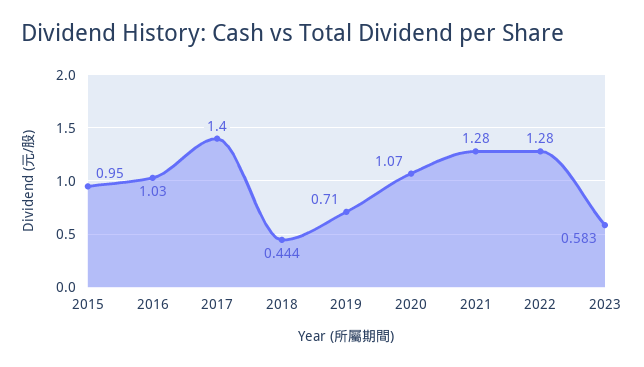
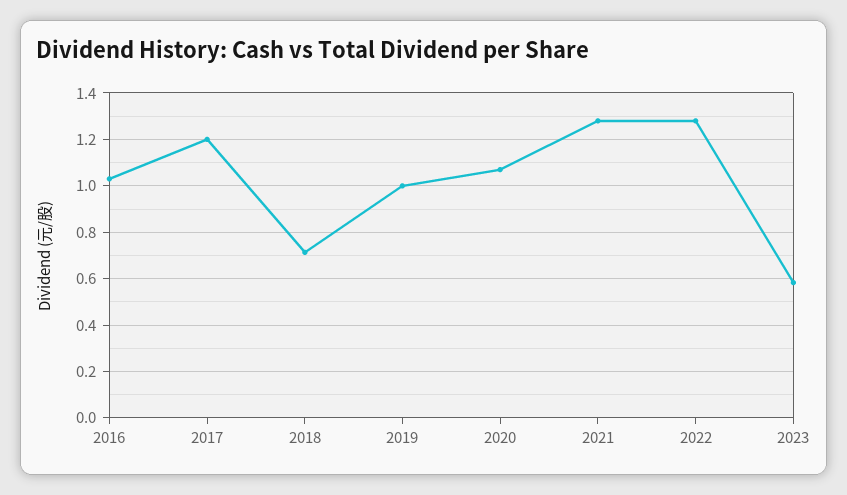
2015: 0.95 -> none
2017: 1.4 -> 1.2
2018: 0.444 -> 0.7
2019: 0.71 -> 1

